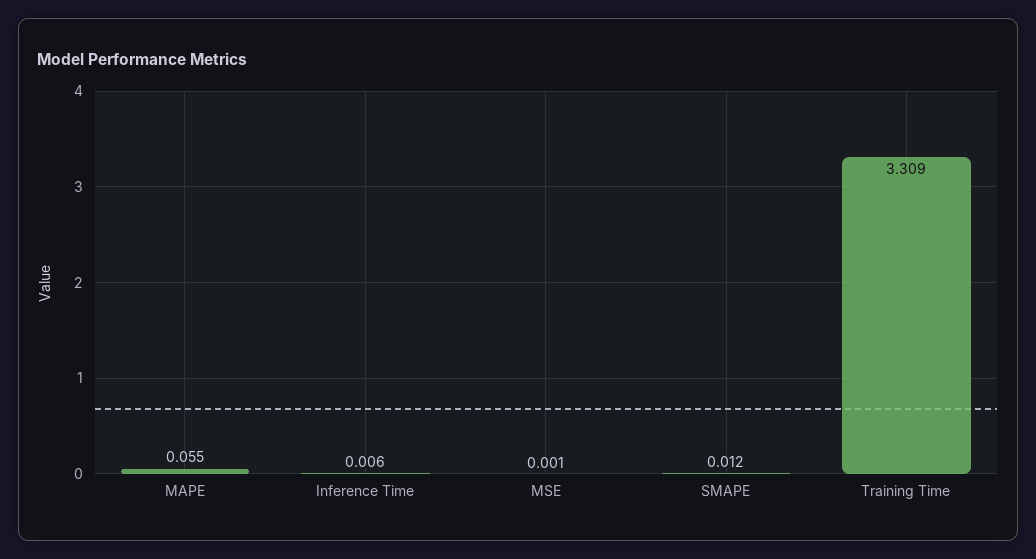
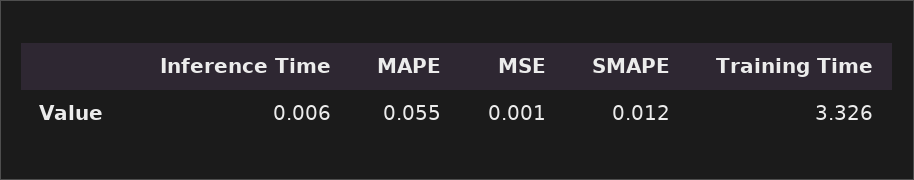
Training Time: 3.309 -> 3.326

